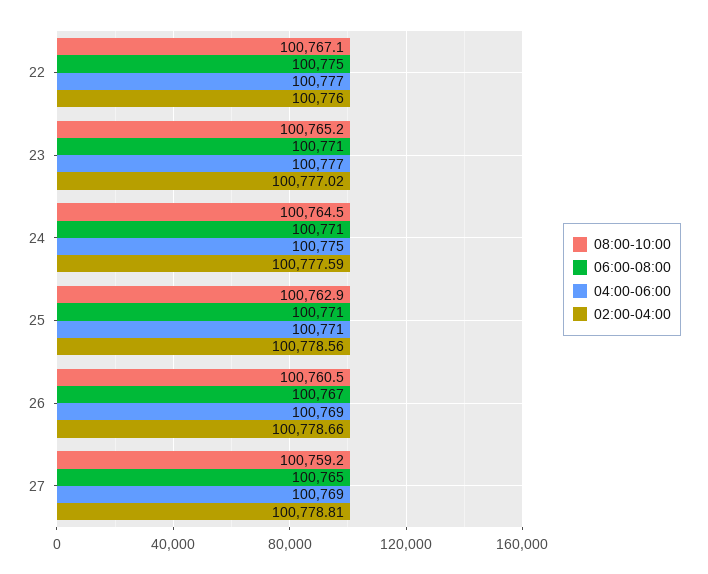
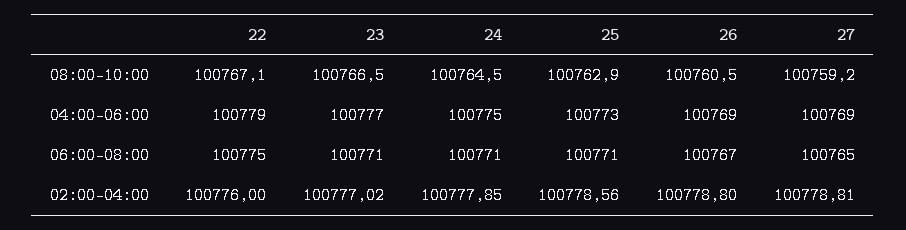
04:00-06:00, 22: 100777 -> 100779
08:00-10:00, 23: 100765.2 -> 100766.5
02:00-04:00, 24: 100777.59 -> 100777.85
04:00-06:00, 25: 100771 -> 100773
02:00-04:00, 26: 100778.66 -> 100778.8

